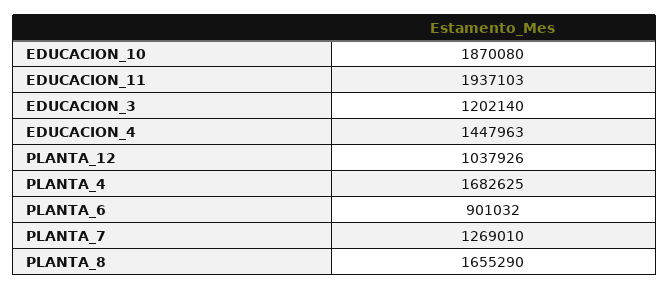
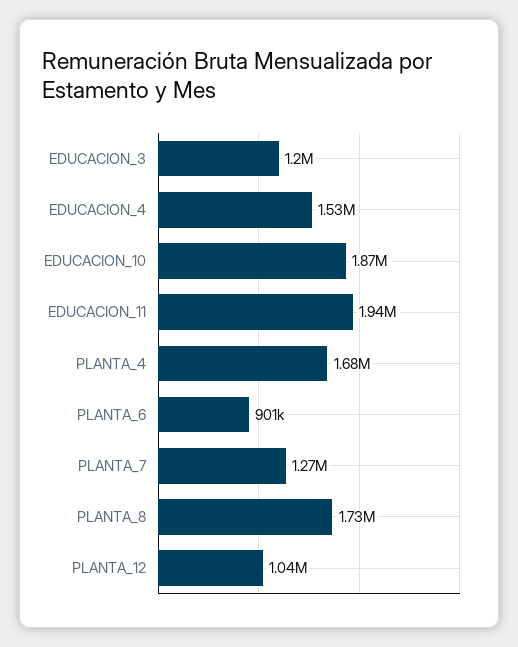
EDUCACION_4: 1447963 -> 1530000
PLANTA_8: 1655290 -> 1730000

